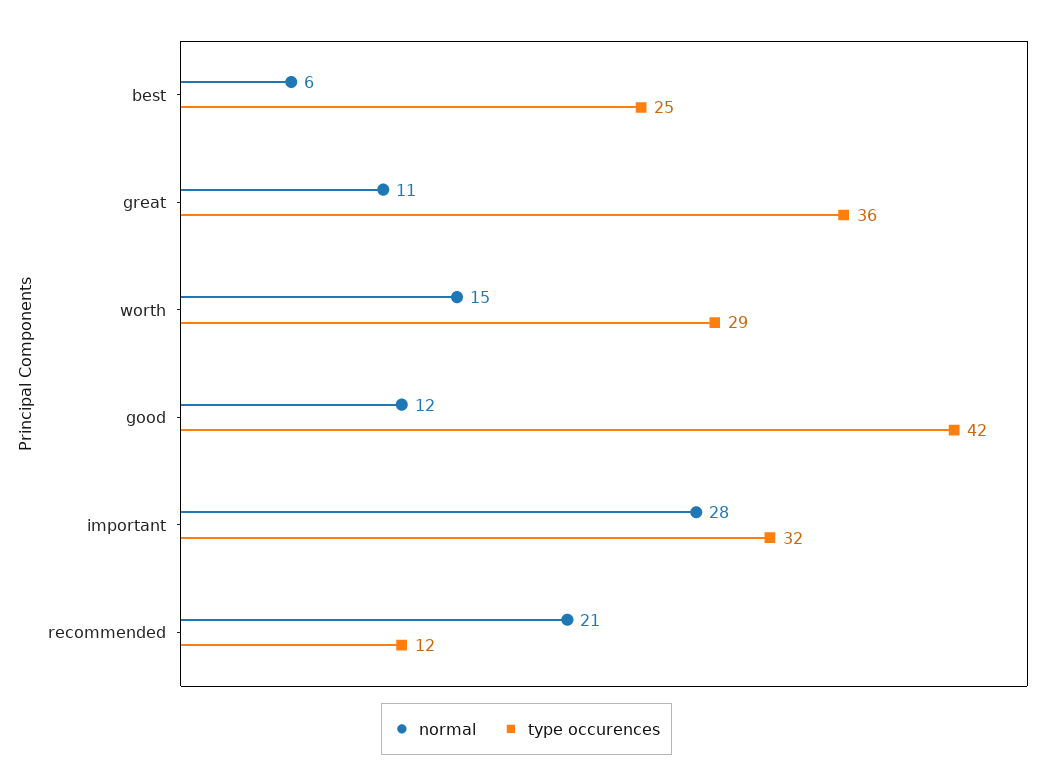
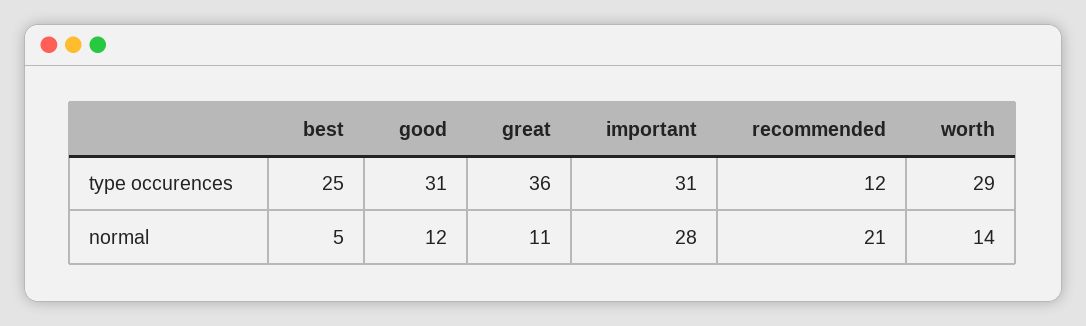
normal, best: 6 -> 5
normal, worth: 15 -> 14
type occurences, good: 42 -> 31
type occurences, important: 32 -> 31

